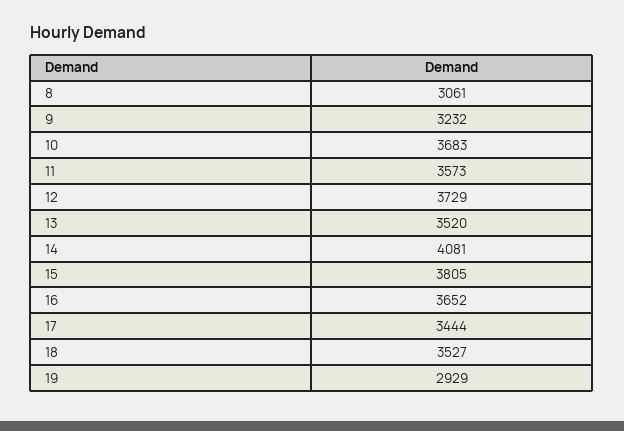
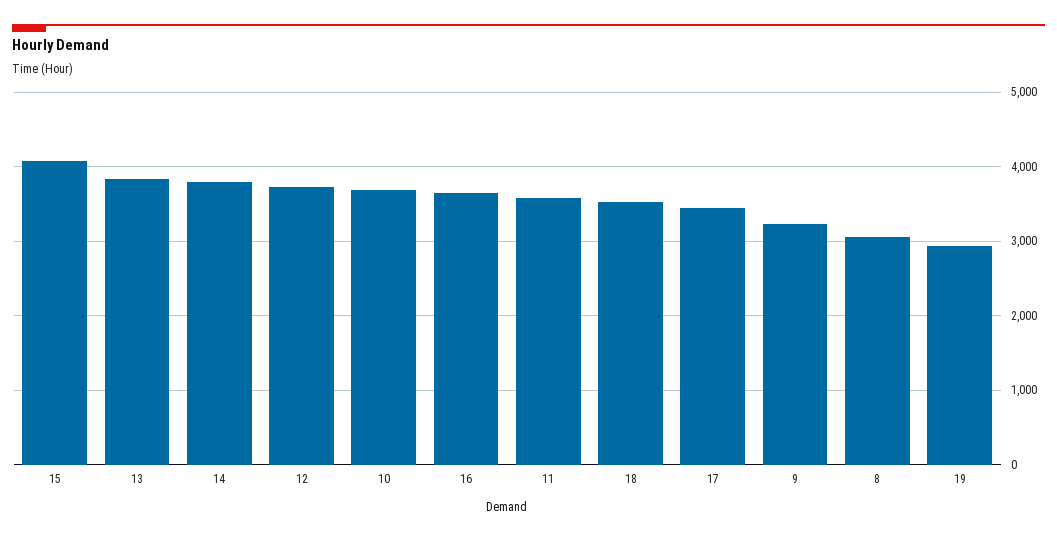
13: 3520 -> 3800
14: 4081 -> 3800
15: 3805 -> 4100

